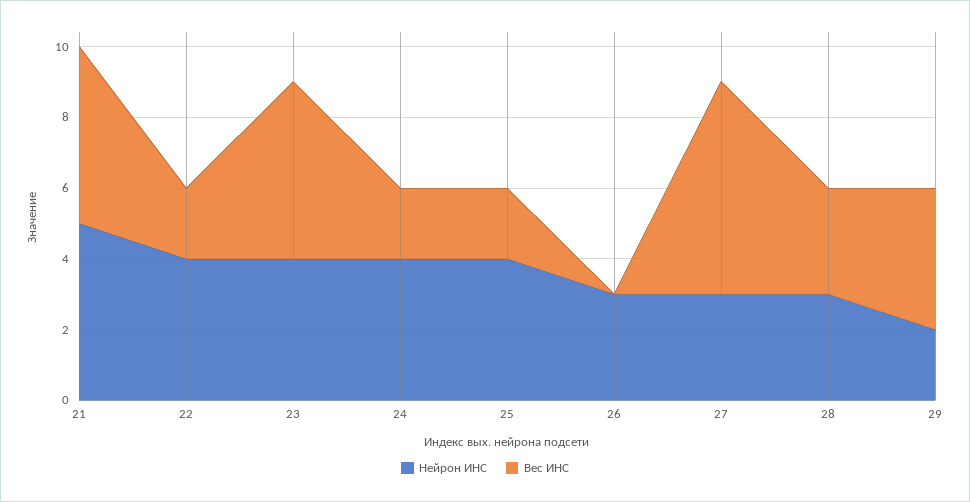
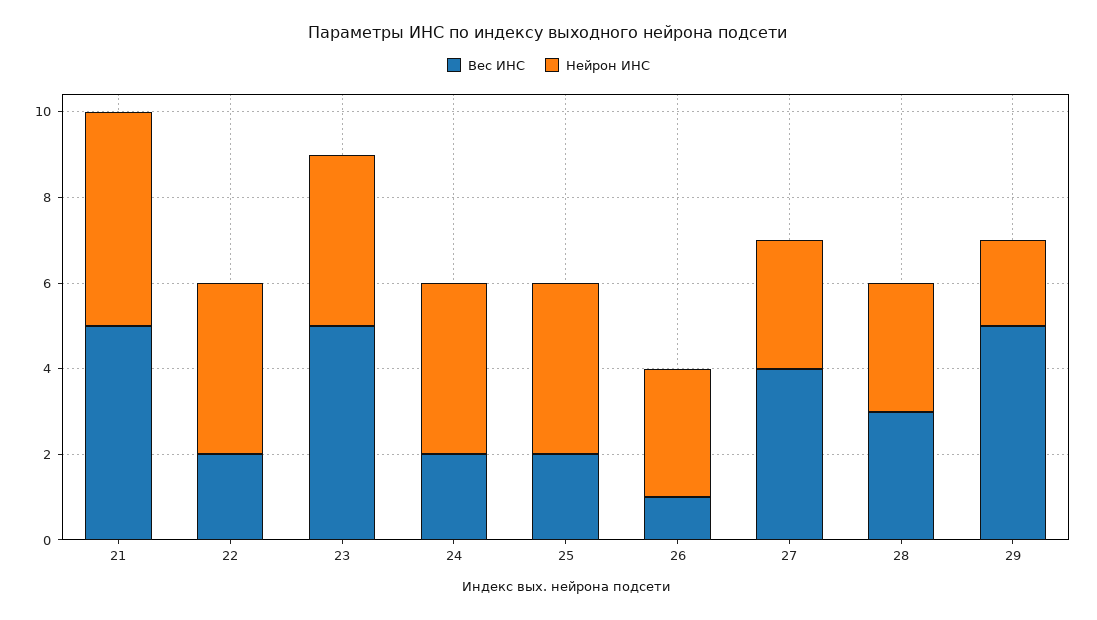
Вес ИНС, 26: 0 -> 1
Вес ИНС, 27: 6 -> 4
Вес ИНС, 29: 4 -> 5

